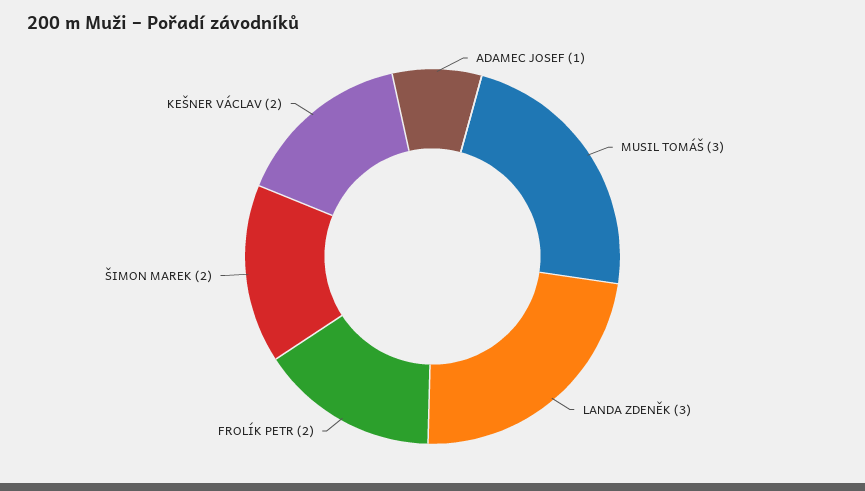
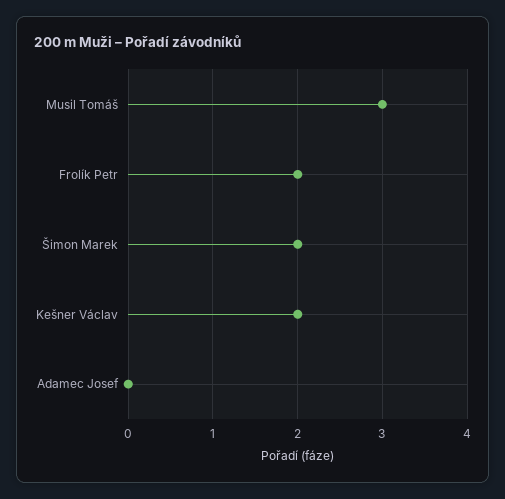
ADAMEC JOSEF: 1 -> 0
LANDA ZDENĚK: 3 -> none

